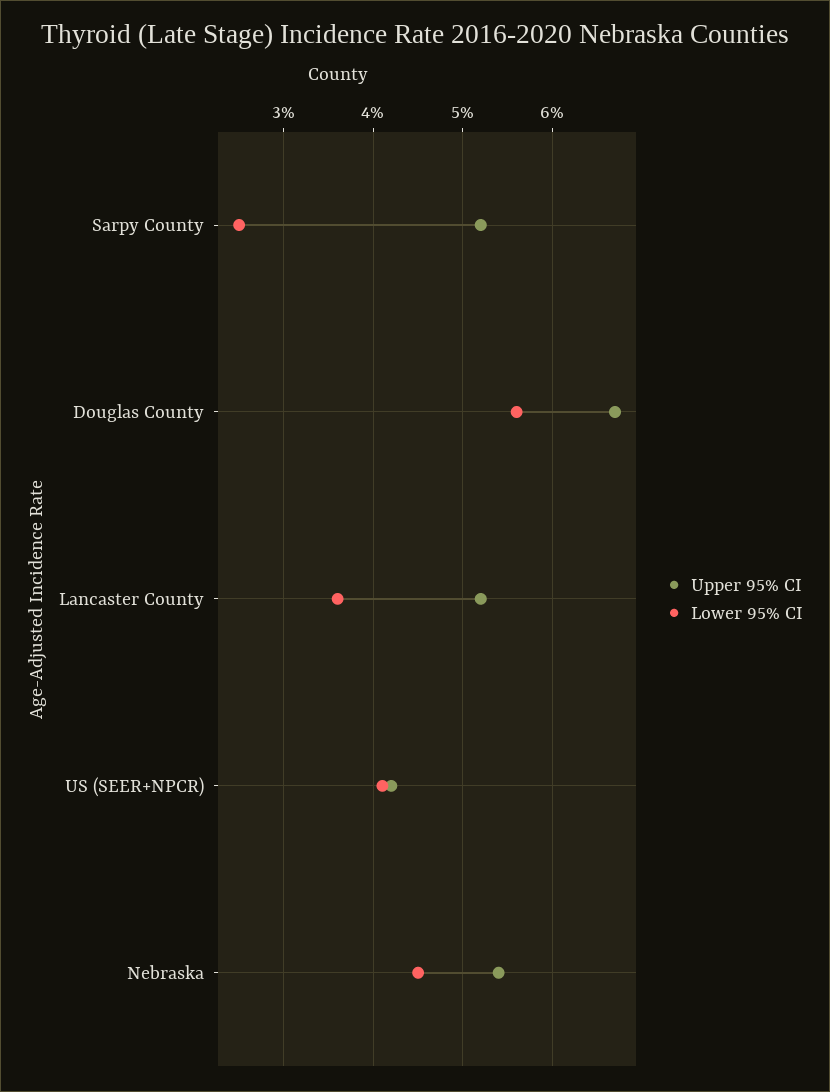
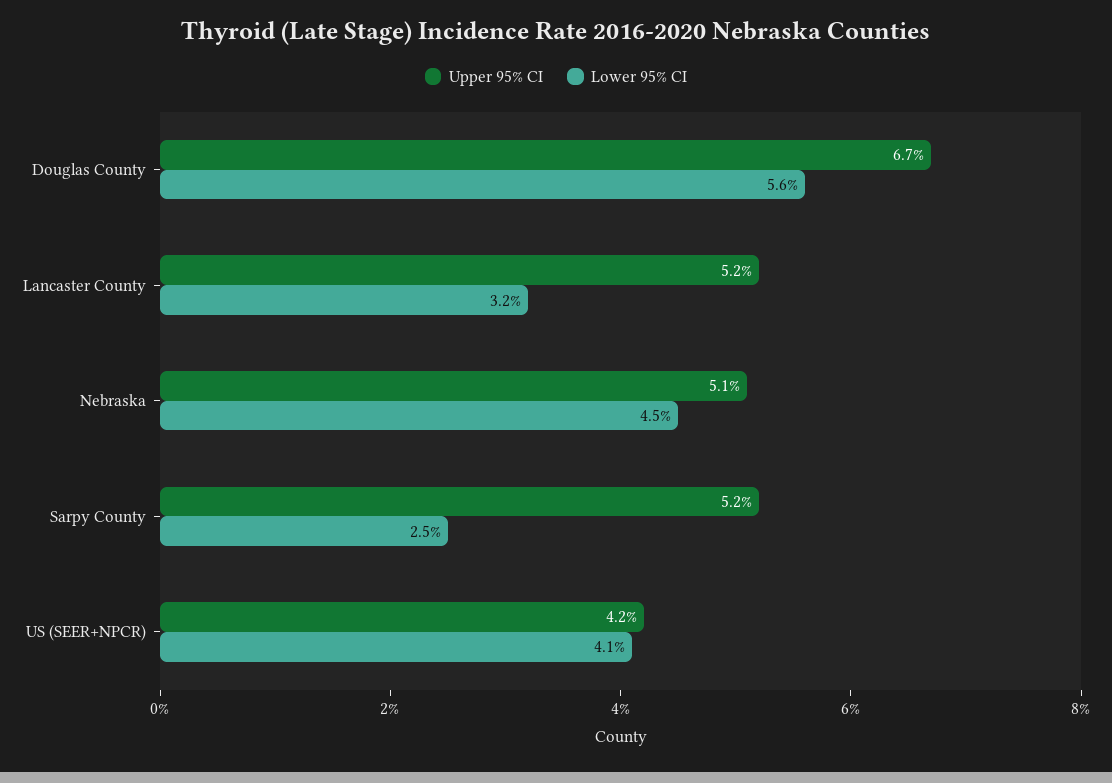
Lower 95% CI, Lancaster County: 3.6 -> 3.2
Upper 95% CI, Nebraska: 5.4 -> 5.1

